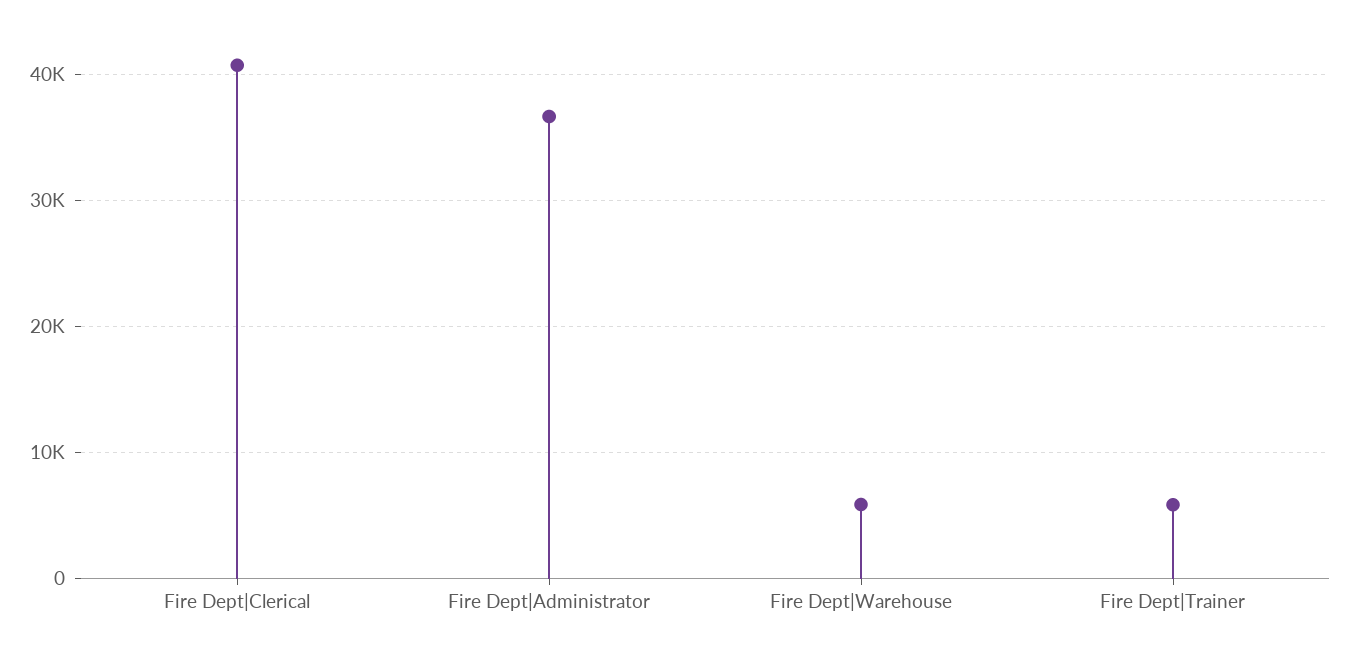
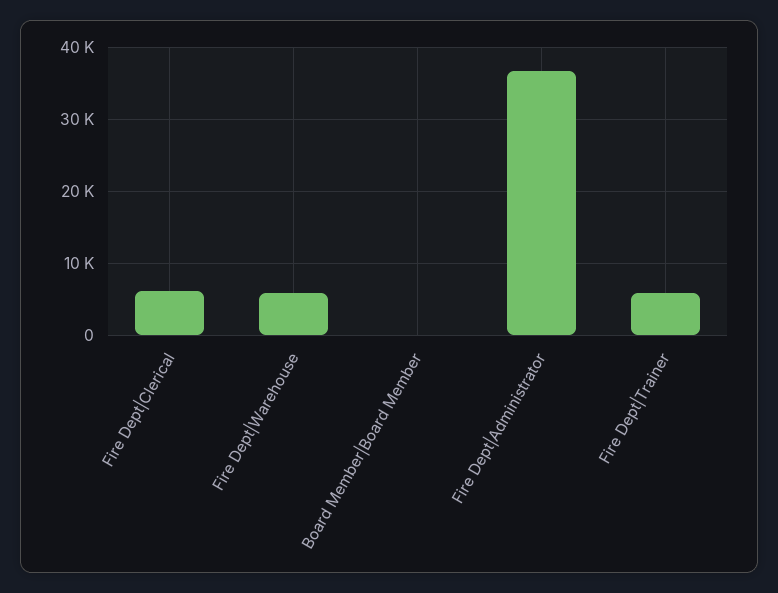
Fire Dept|Clerical: 41000 -> 6000
Board Member|Board Member: none -> 0

